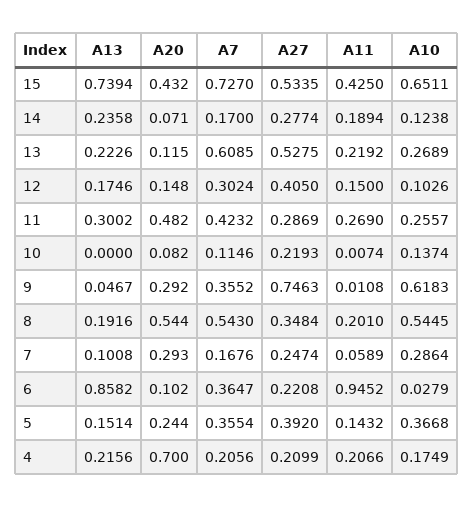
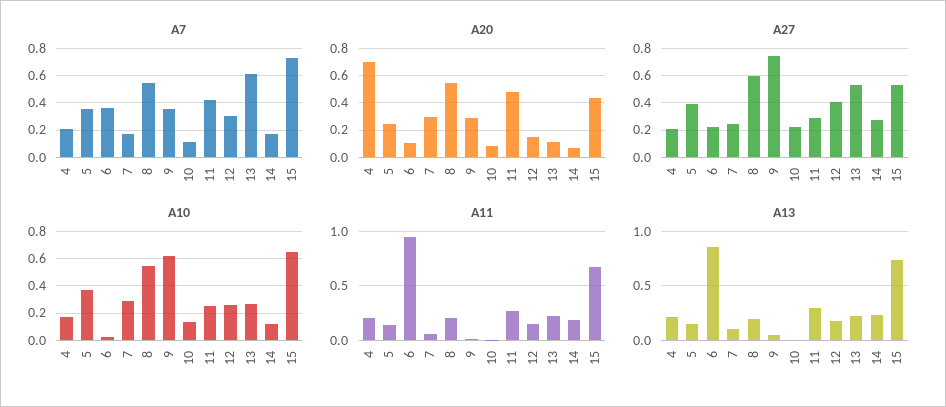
A11, 15: 0.425 -> 0.7
A10, 12: 0.1026 -> 0.25
A27, 8: 0.3484 -> 0.6

